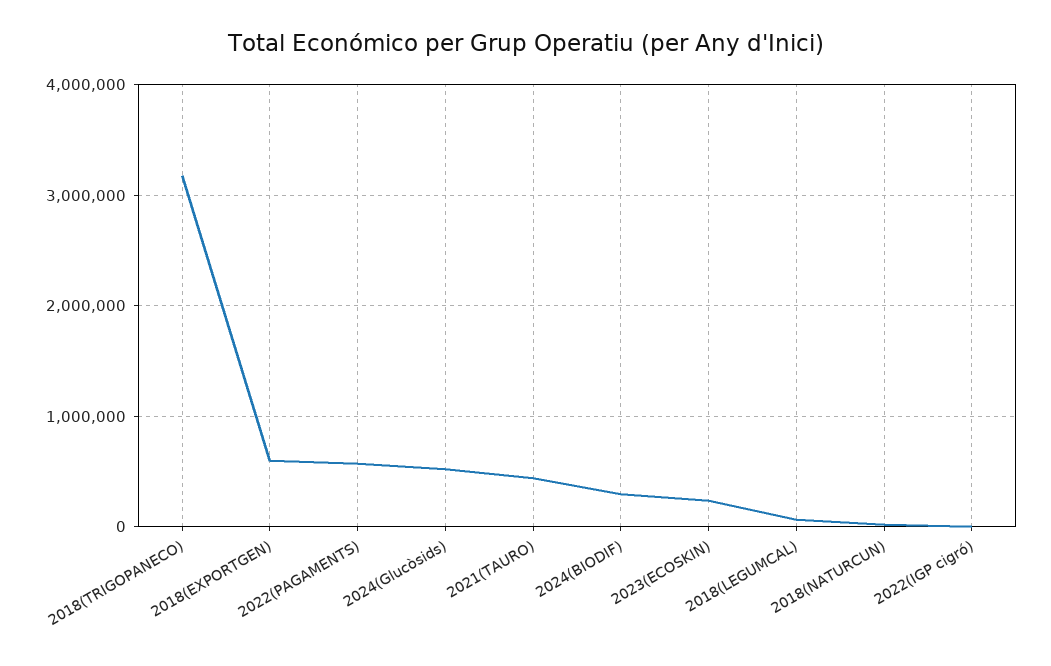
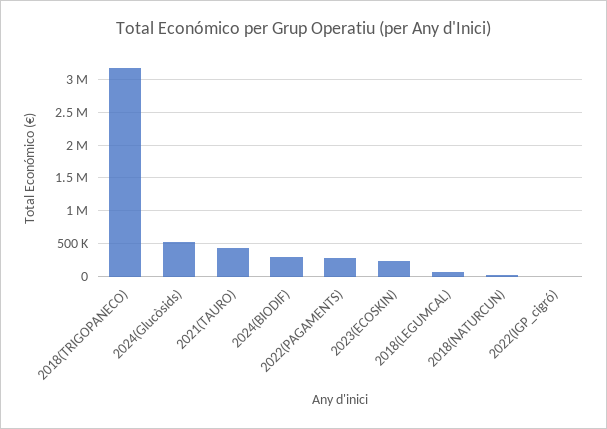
2018(EXPORTGEN): 600000 -> none
2022(PAGAMENTS): 600000 -> 300000

